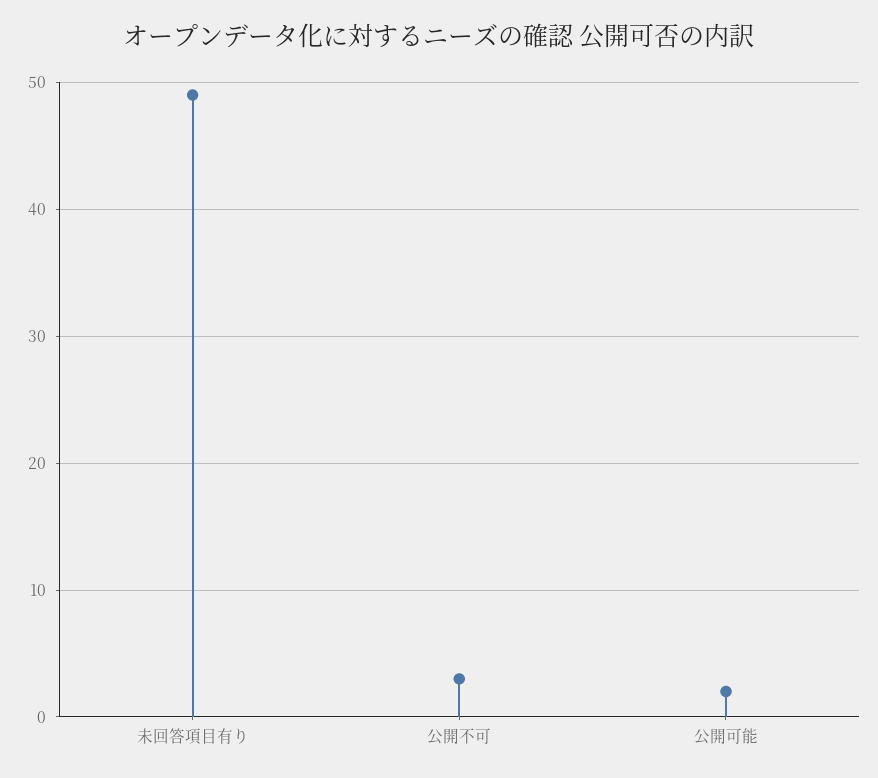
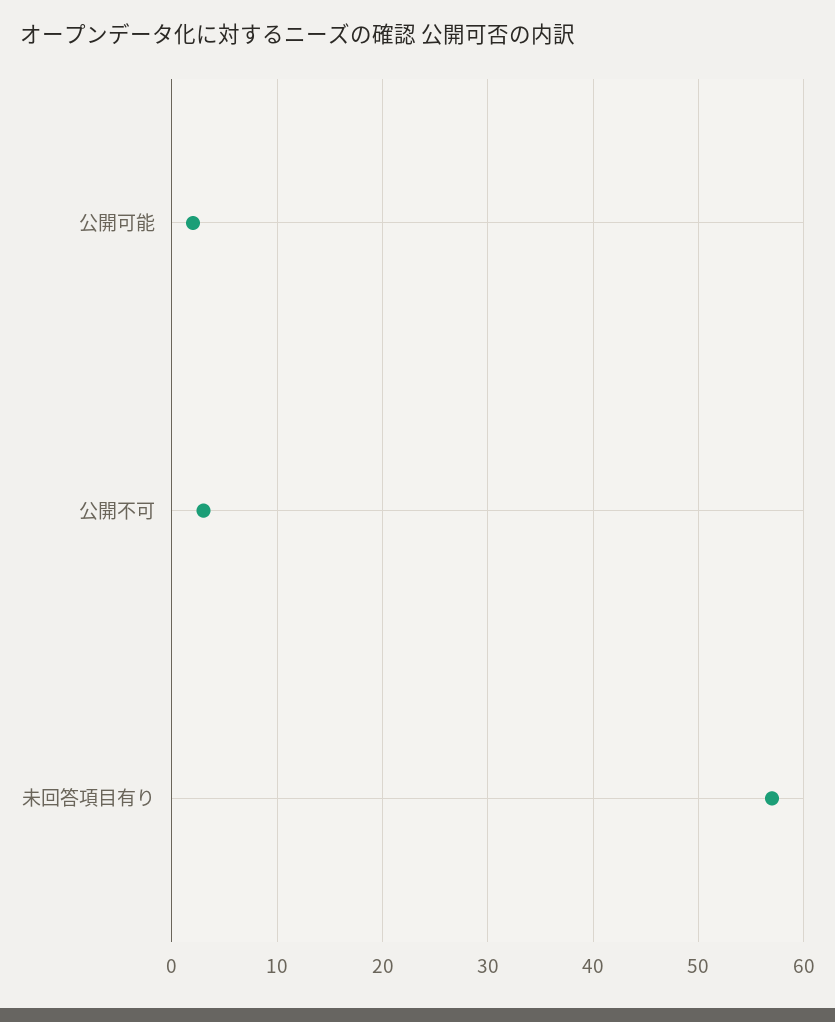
未回答項目有り: 49 -> 57

